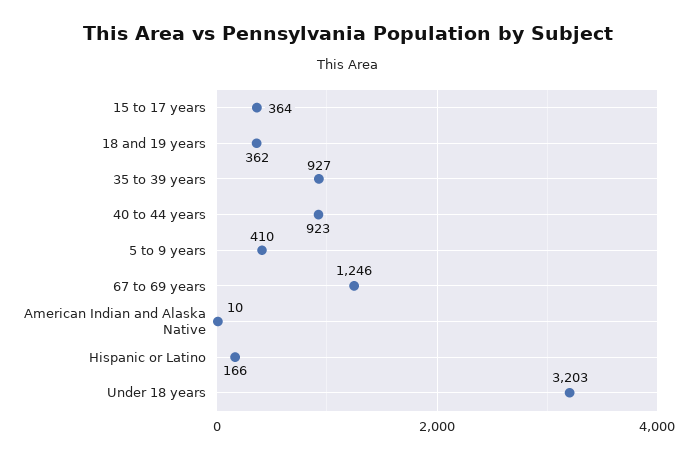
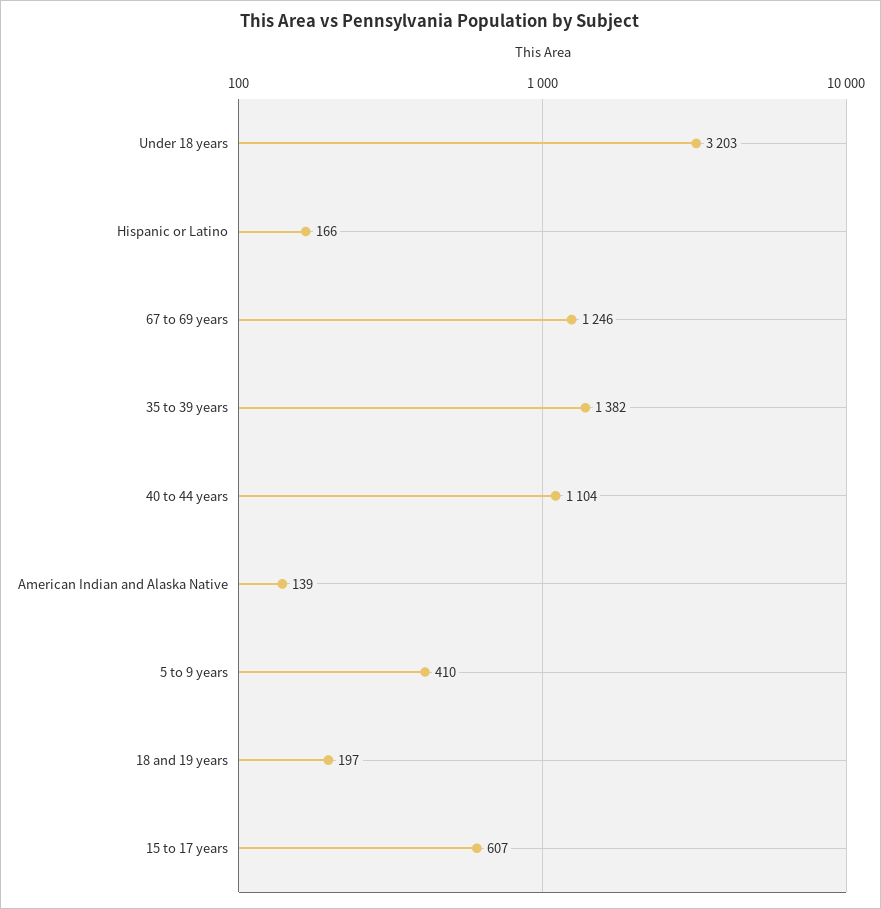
15 to 17 years: 364 -> 607
18 and 19 years: 362 -> 197
35 to 39 years: 927 -> 1382
40 to 44 years: 923 -> 1104
American Indian and Alaska Native: 10 -> 139

